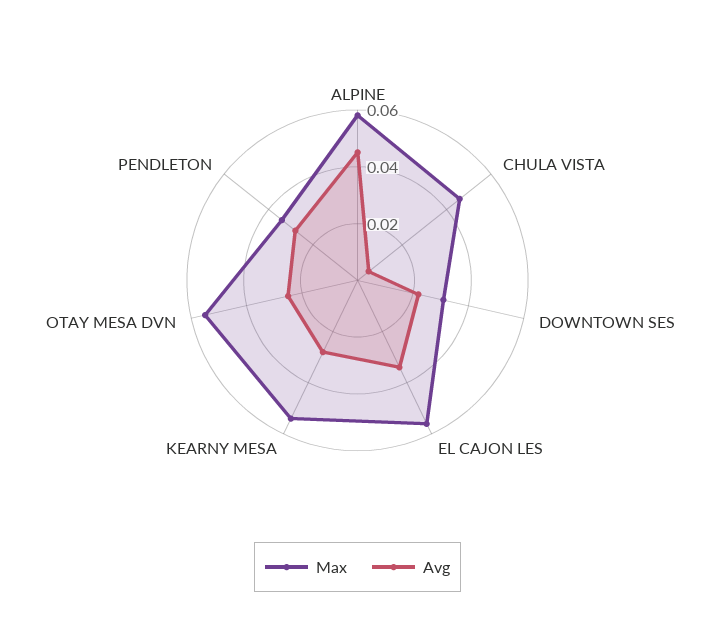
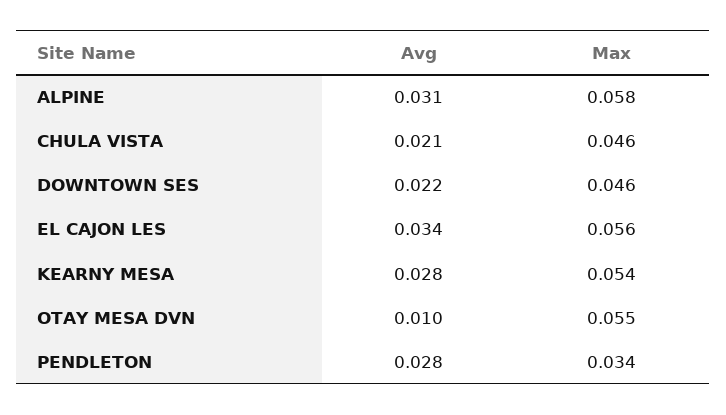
Avg, ALPINE: 0.045 -> 0.031
Avg, CHULA VISTA: 0.005 -> 0.021
Max, DOWNTOWN SES: 0.03 -> 0.046
Avg, OTAY MESA DVN: 0.025 -> 0.01

